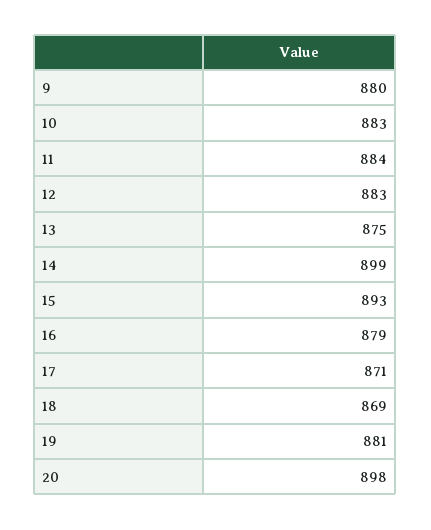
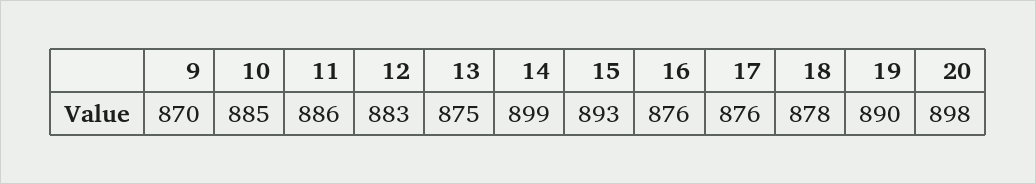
9: 880 -> 870
10: 883 -> 885
11: 884 -> 886
16: 879 -> 876
17: 871 -> 876
18: 869 -> 878
19: 881 -> 890

